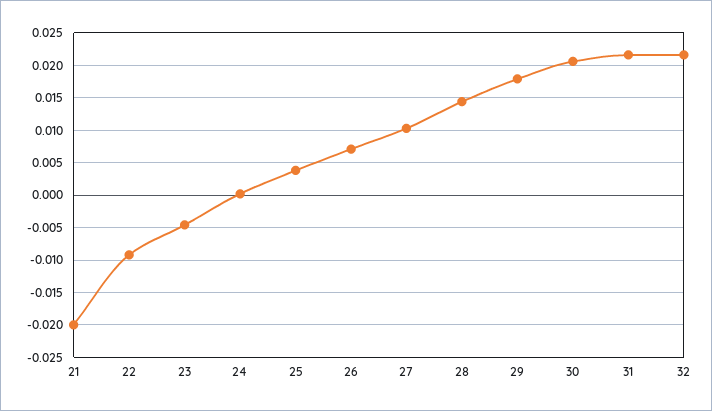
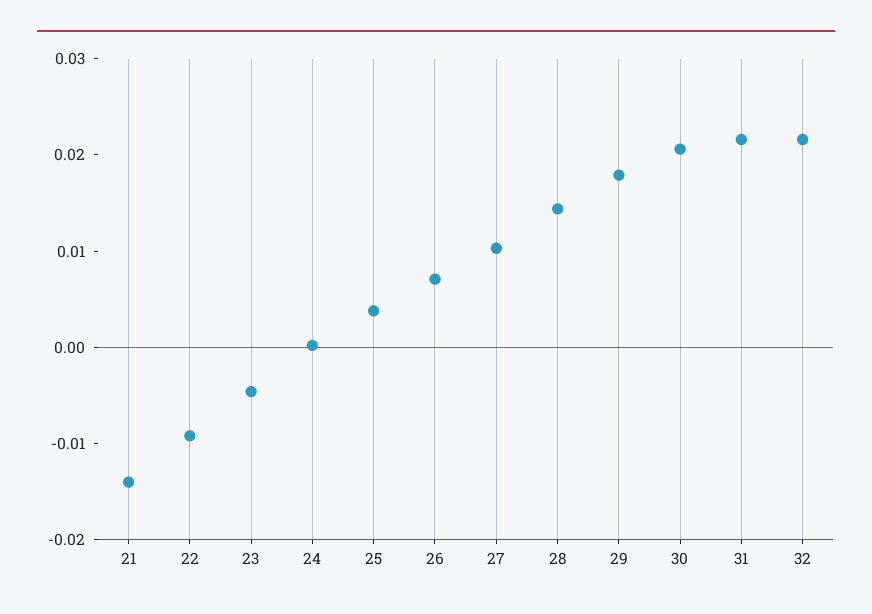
21: -0.02 -> -0.014

